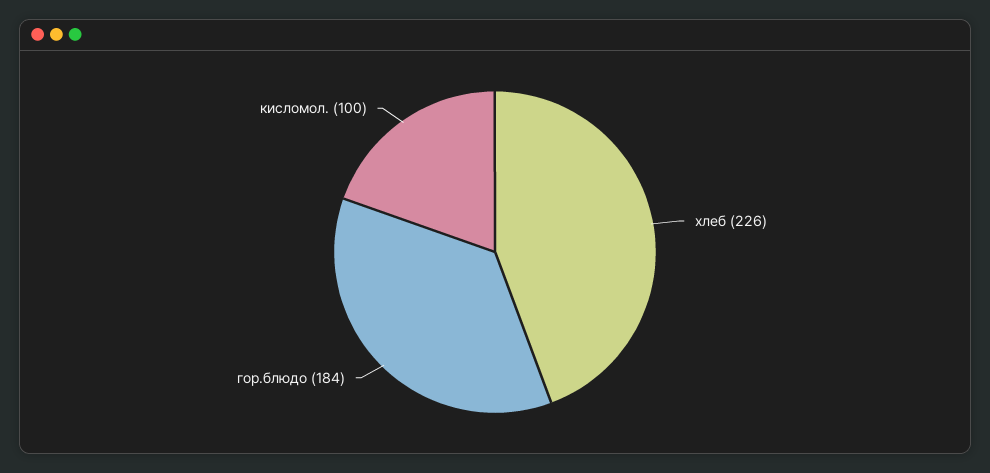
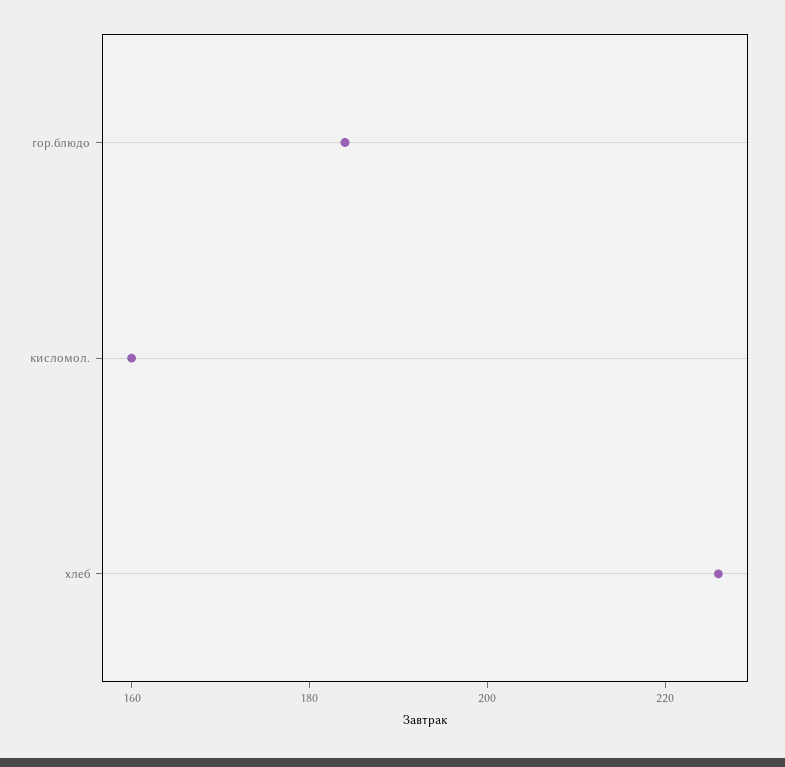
кисломол.: 100 -> 160

